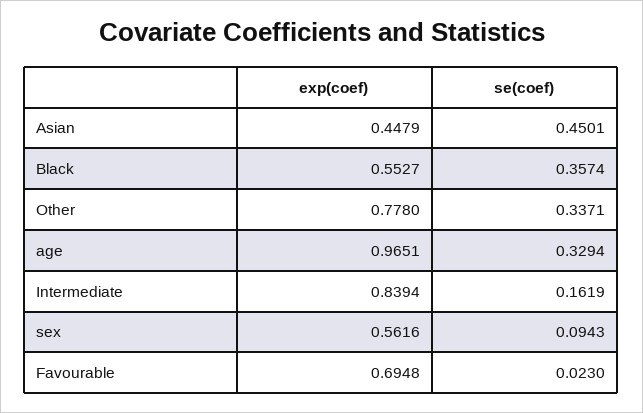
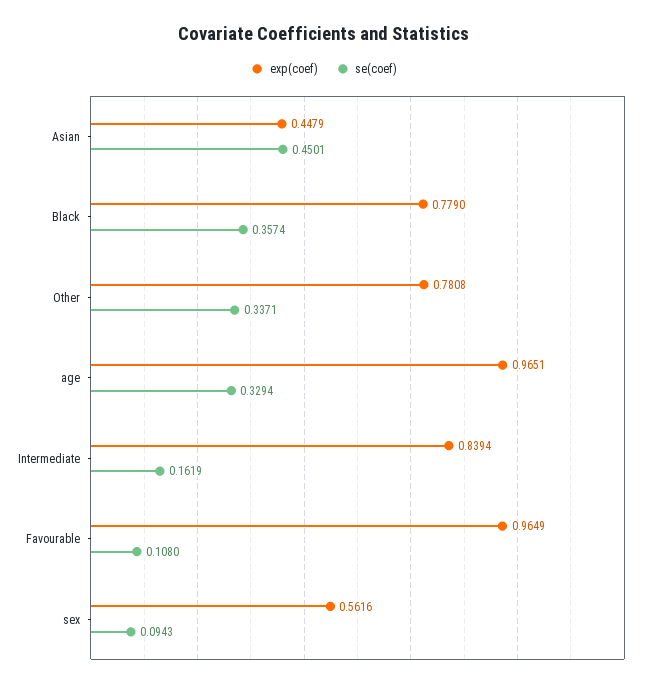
exp(coef), Black: 0.5527 -> 0.779
exp(coef), Other: 0.778 -> 0.7808
exp(coef), Favourable: 0.6948 -> 0.9649
se(coef), Favourable: 0.023 -> 0.108

